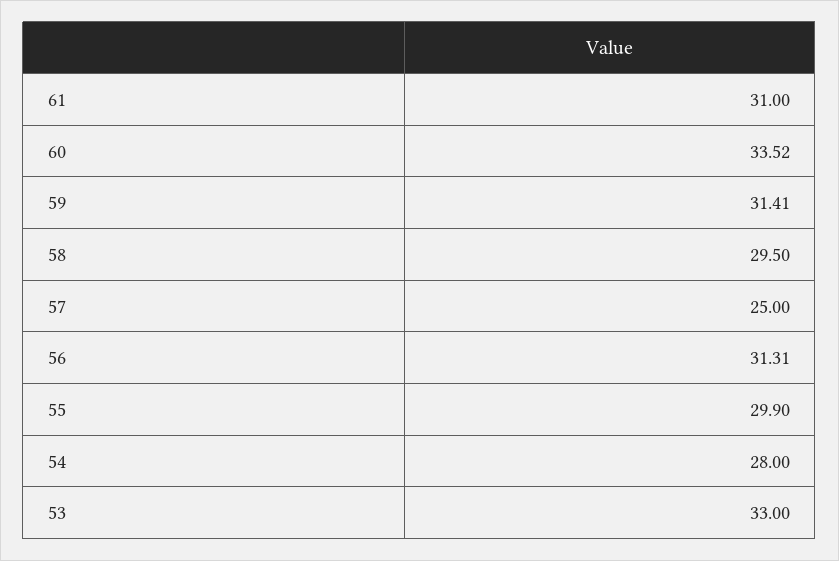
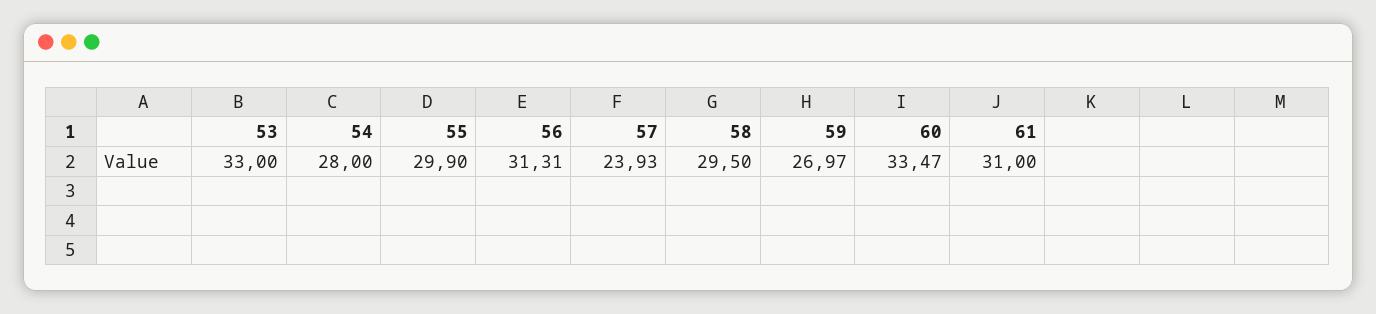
60: 33.52 -> 33.47
59: 31.41 -> 26.97
57: 25 -> 23.93

